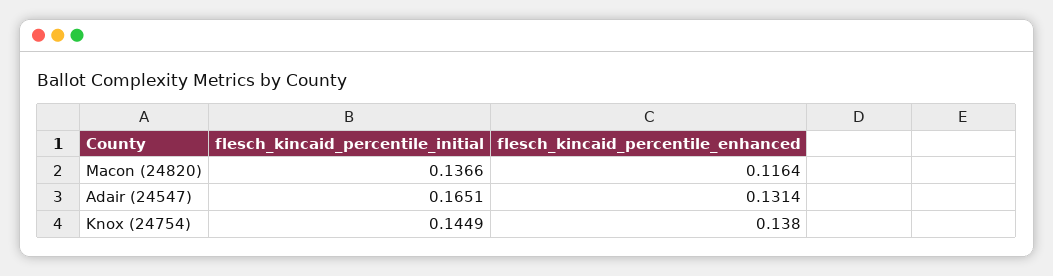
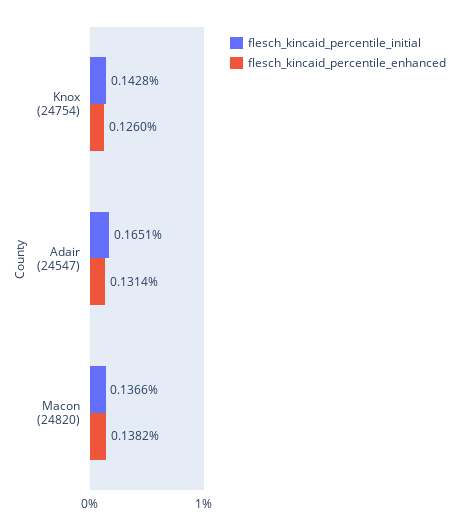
flesch_kincaid_percentile_enhanced, Macon (24820): 0.1164 -> 0.1382
flesch_kincaid_percentile_initial, Knox (24754): 0.1449 -> 0.1428
flesch_kincaid_percentile_enhanced, Knox (24754): 0.138 -> 0.126

